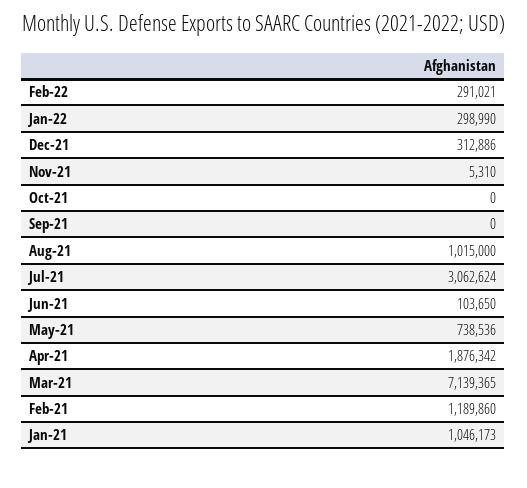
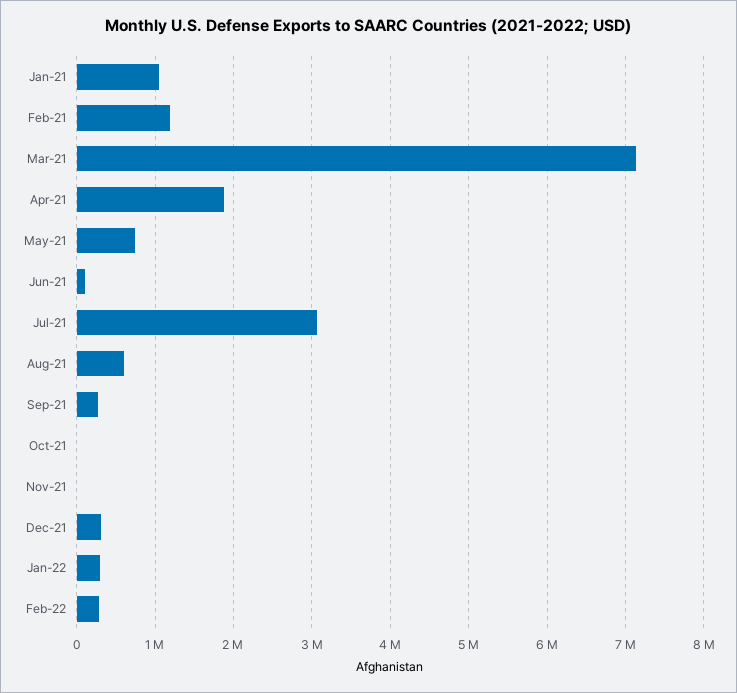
Sep-21: 0 -> 300000
Aug-21: 1015000 -> 600000

